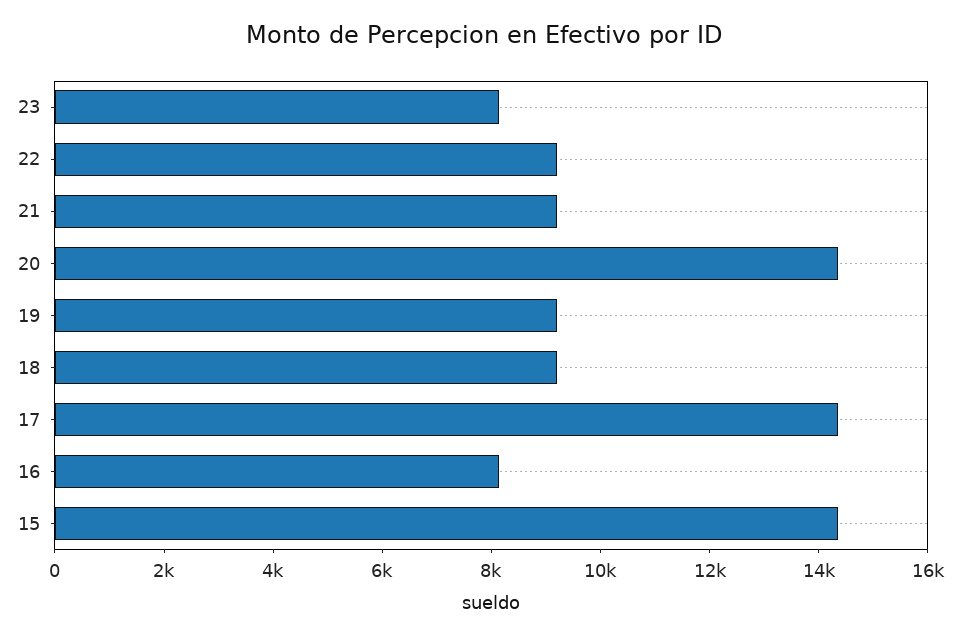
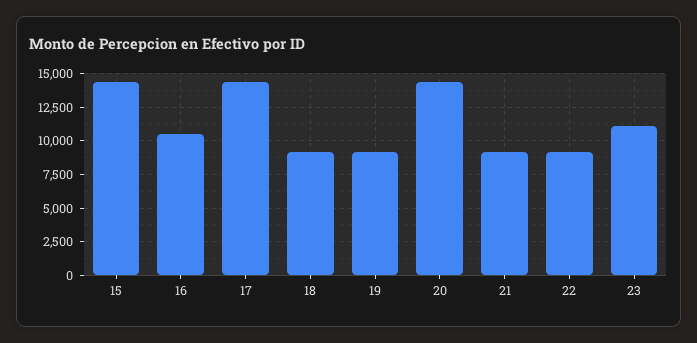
23: 8000 -> 11000
16: 8000 -> 10500

